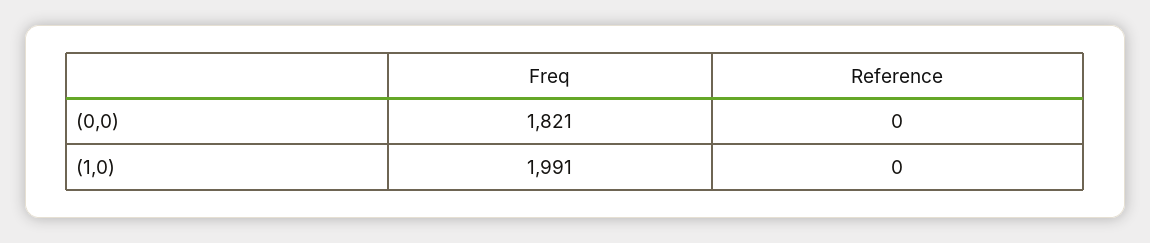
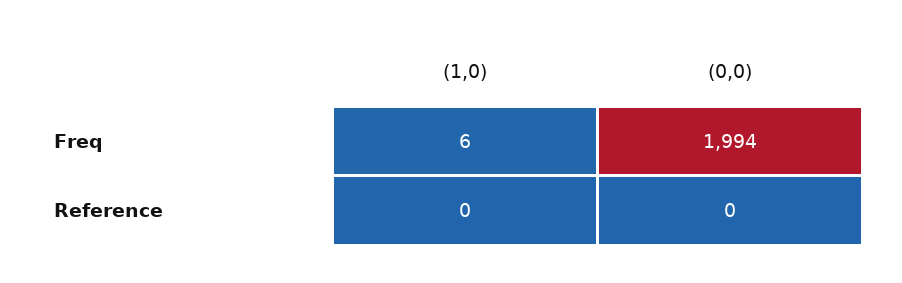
Freq, (0,0): 1821 -> 1994
Freq, (1,0): 1991 -> 6

